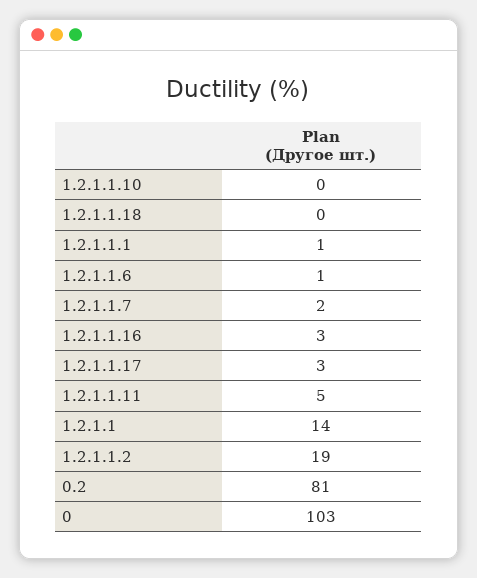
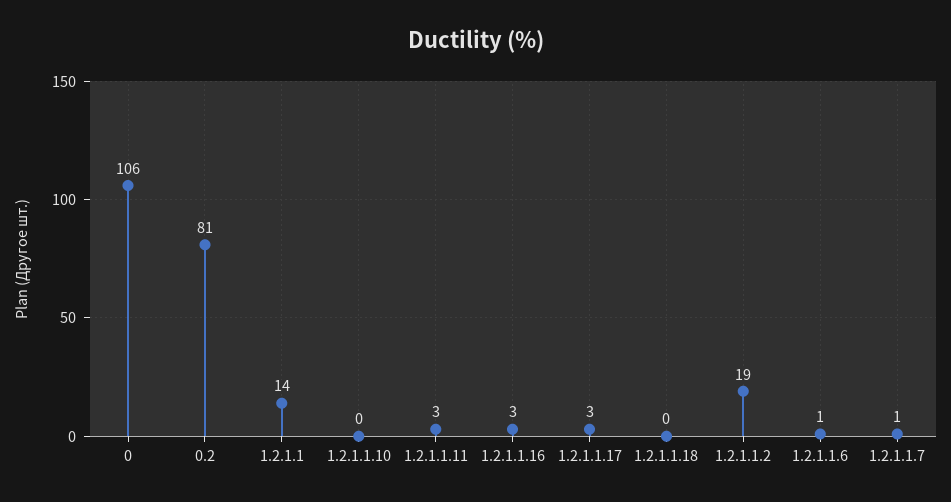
1.2.1.1.1: 1 -> none
1.2.1.1.7: 2 -> 1
1.2.1.1.11: 5 -> 3
0: 103 -> 106

